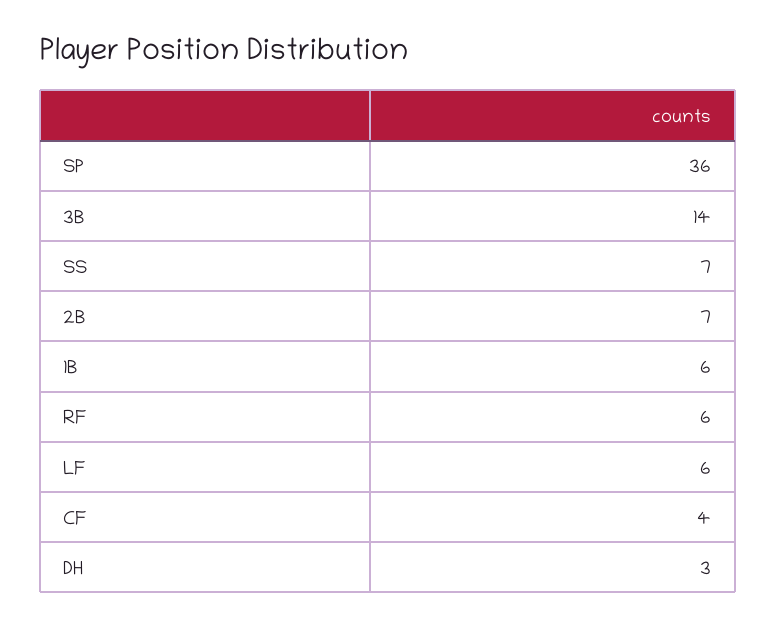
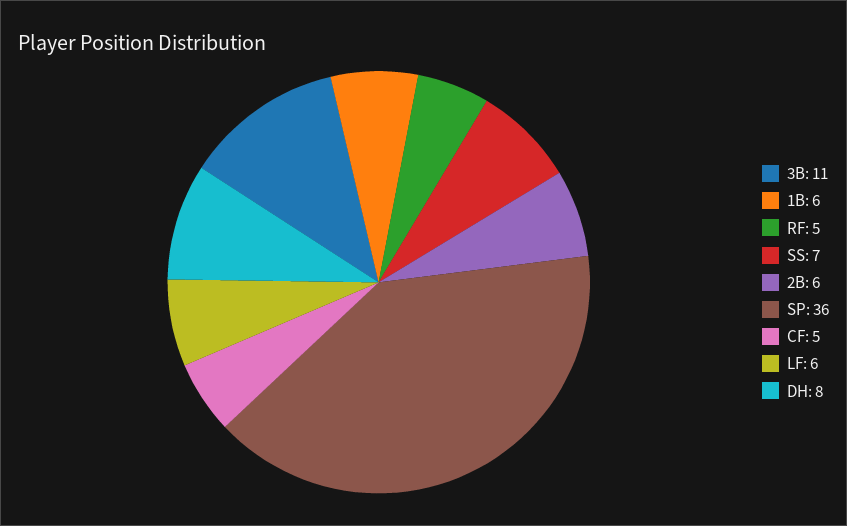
3B: 14 -> 11
2B: 7 -> 6
RF: 6 -> 5
CF: 4 -> 5
DH: 3 -> 8

